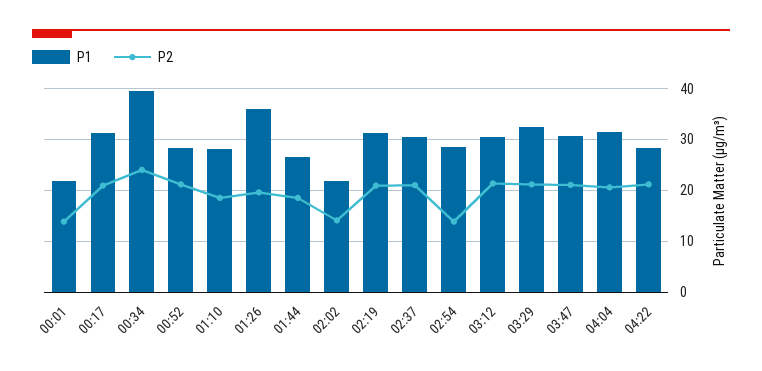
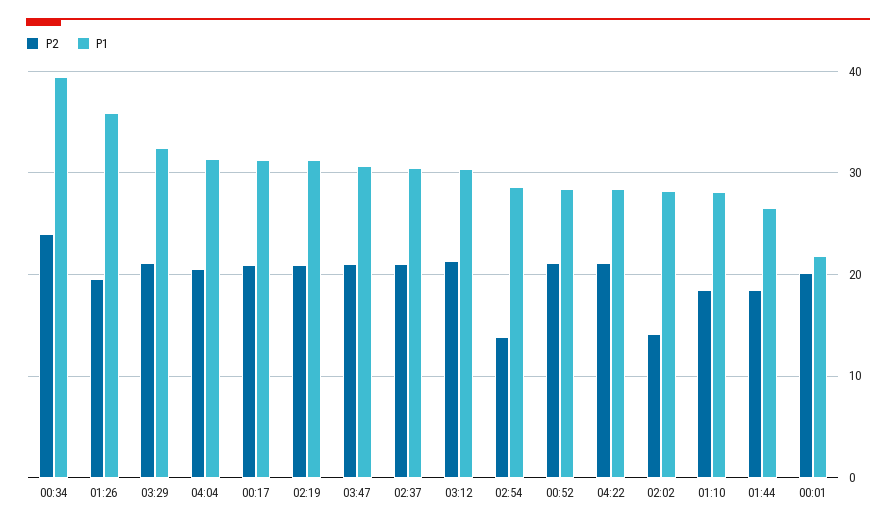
P2, 00:01: 14 -> 20
P1, 02:02: 22 -> 28

